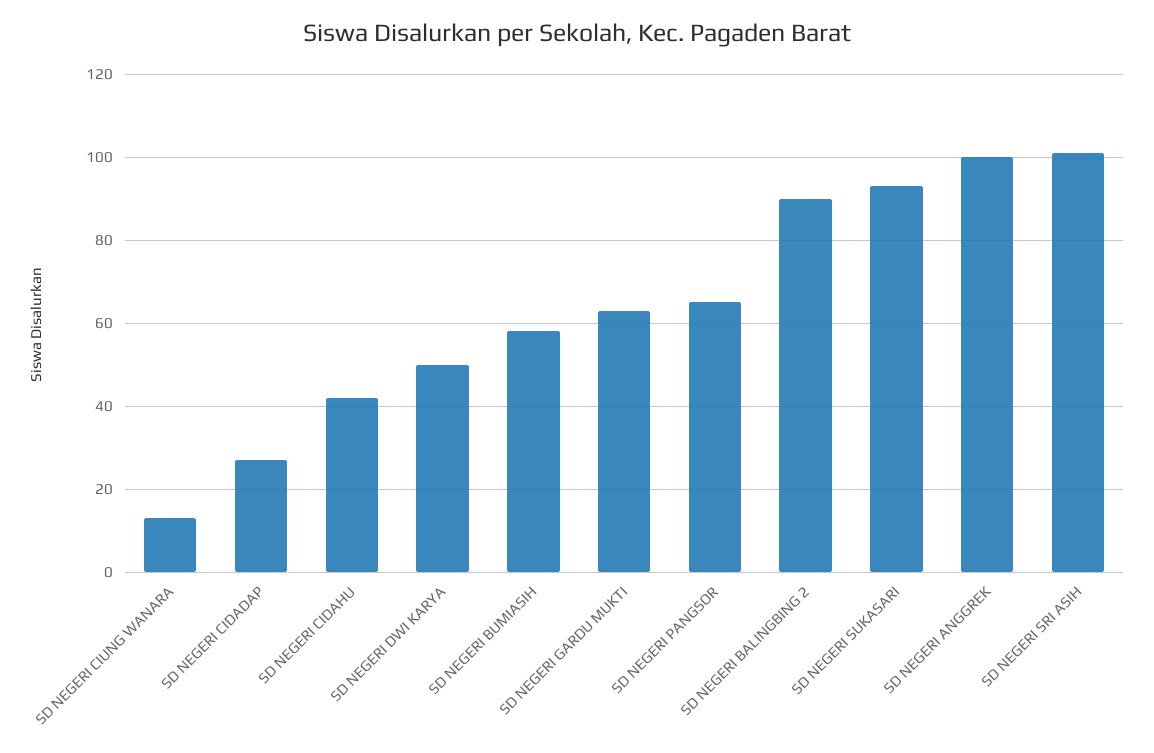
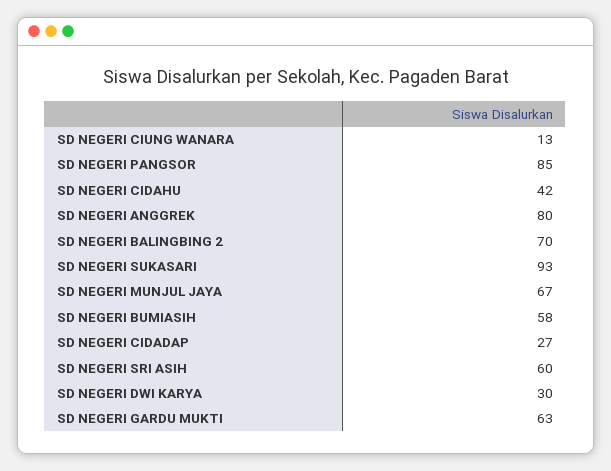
SD NEGERI DWI KARYA: 50 -> 30
SD NEGERI PANGSOR: 65 -> 85
SD NEGERI BALINGBING 2: 90 -> 70
SD NEGERI ANGGREK: 100 -> 80
SD NEGERI SRI ASIH: 100 -> 60
SD NEGERI MUNJUL JAYA: none -> 67

